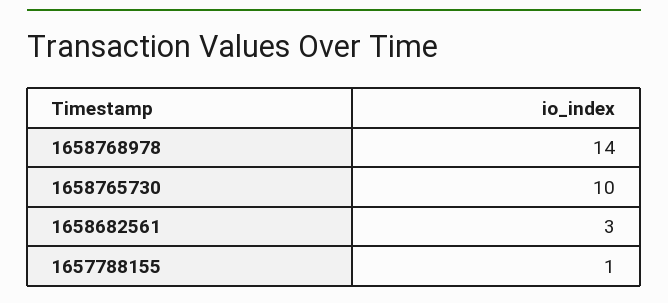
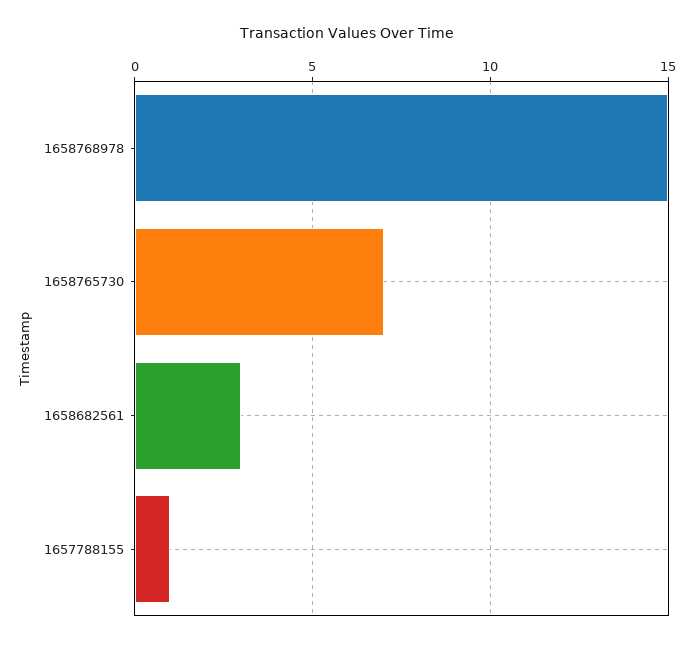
1658768978: 14 -> 15
1658765730: 10 -> 7

